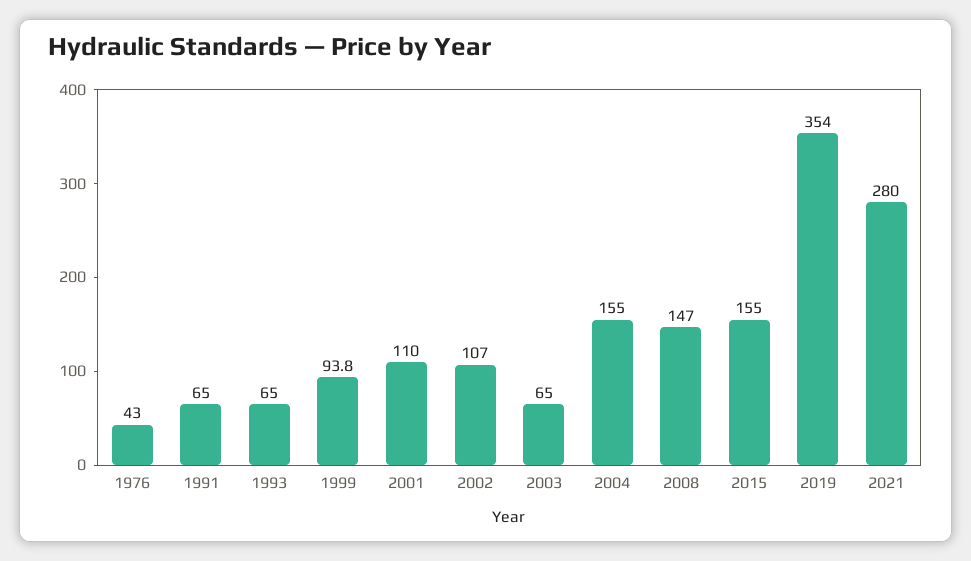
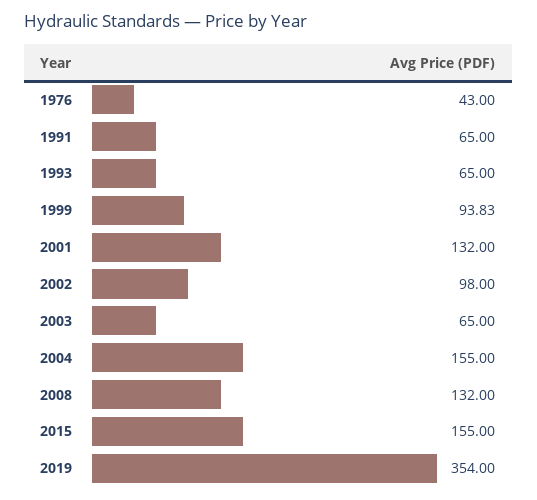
2001: 110 -> 132
2002: 107 -> 98
2008: 147 -> 132
2021: 280 -> none

